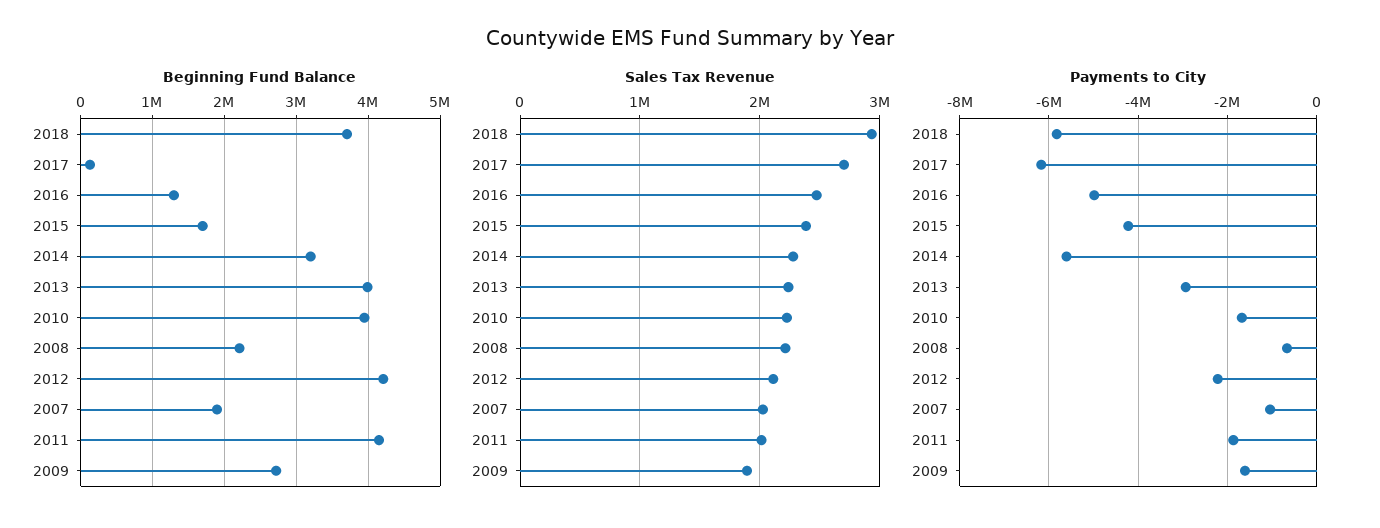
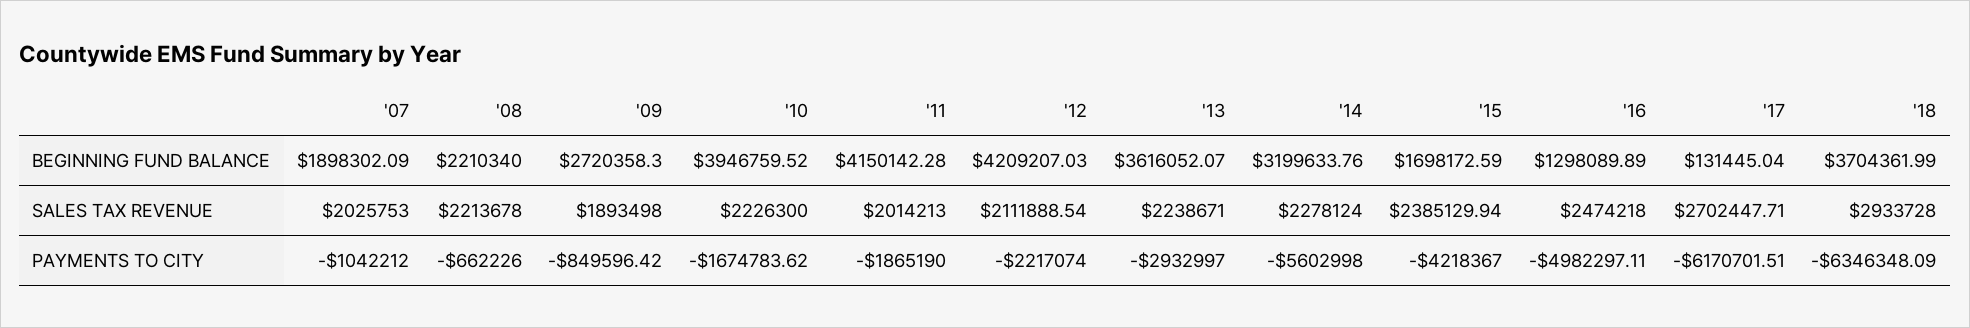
Beginning Fund Balance, 2013: 4000000 -> 3616052.07
Payments to City, 2018: -5800000 -> -6346348.09
Payments to City, 2009: -1600000 -> -849596.42

